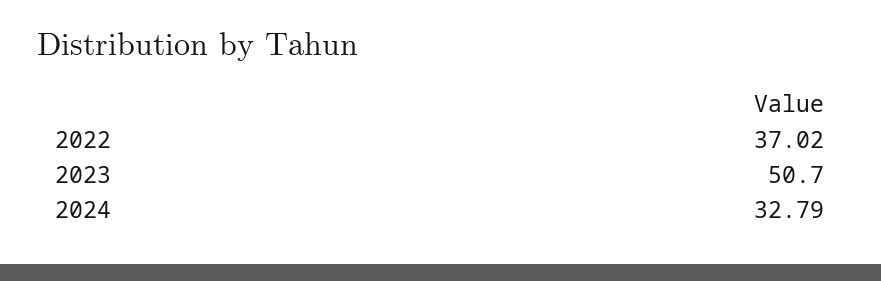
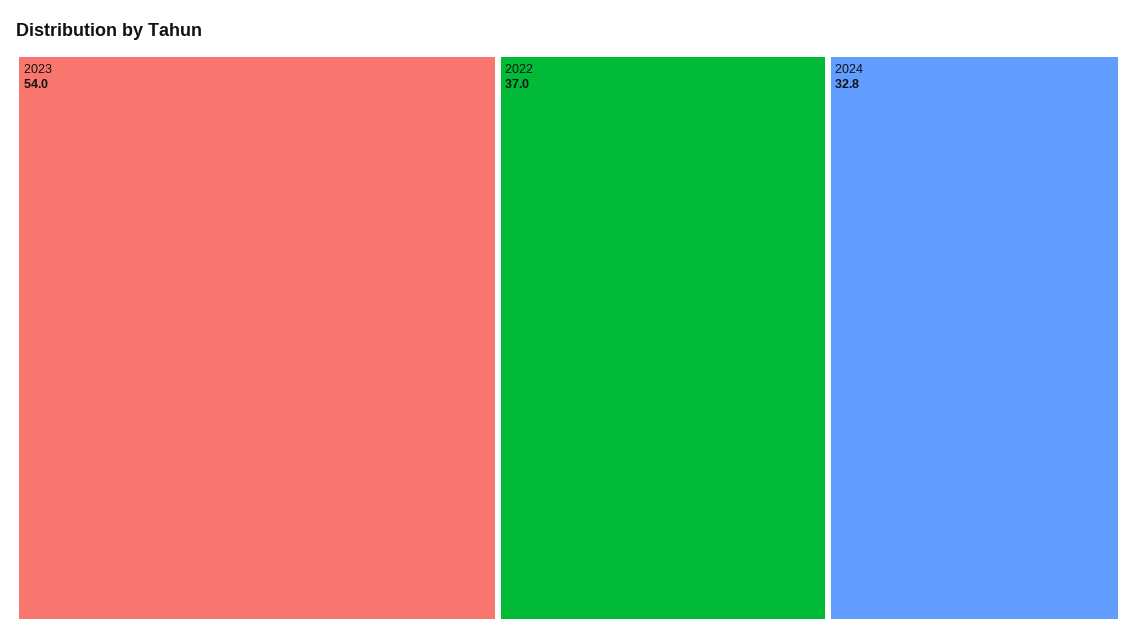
2023: 50.7 -> 54

